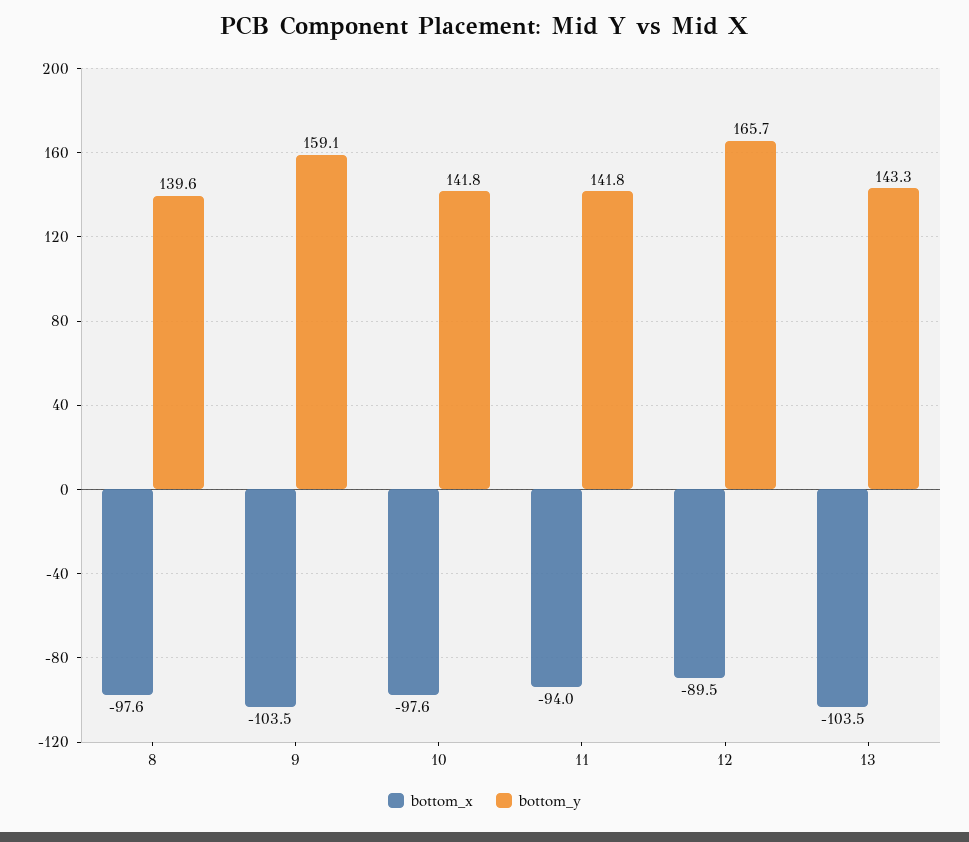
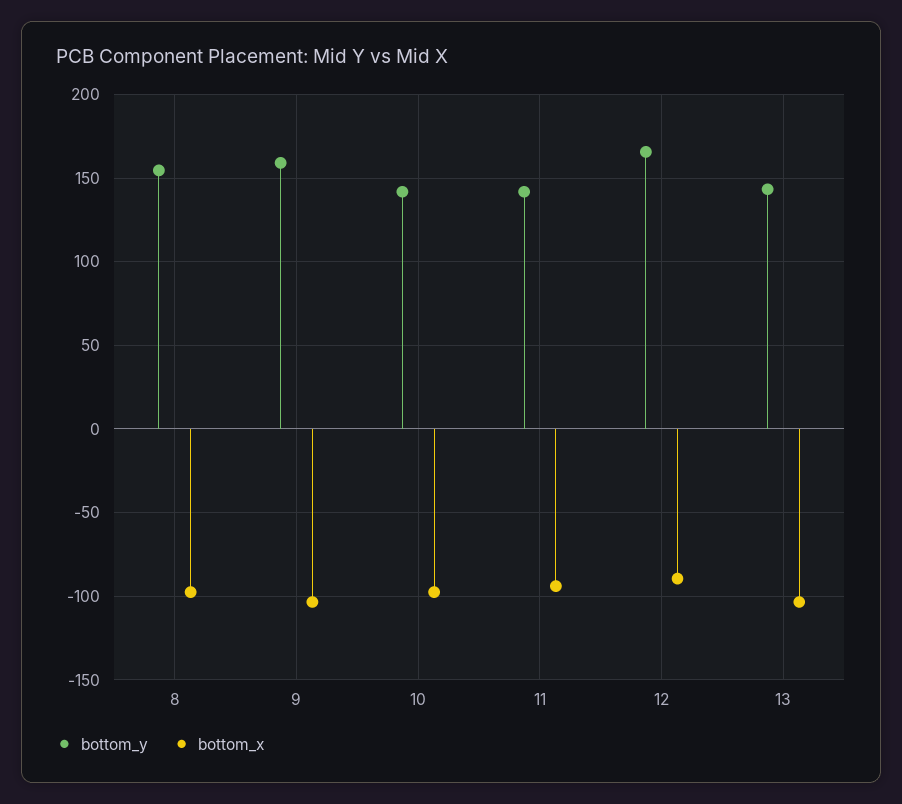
bottom_y, 8: 139.6 -> 155

